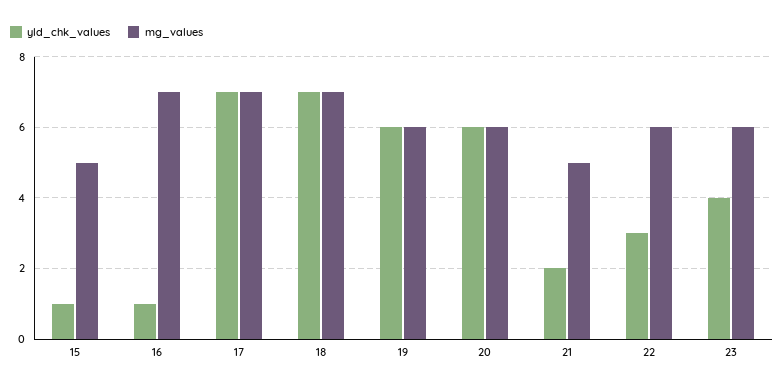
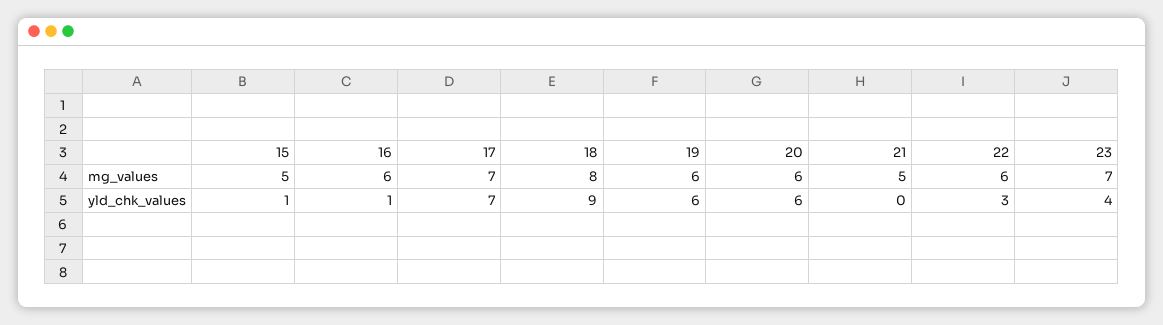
mg_values, 16: 7 -> 6
yld_chk_values, 18: 7 -> 9
mg_values, 18: 7 -> 8
yld_chk_values, 21: 2 -> 0
mg_values, 23: 6 -> 7

